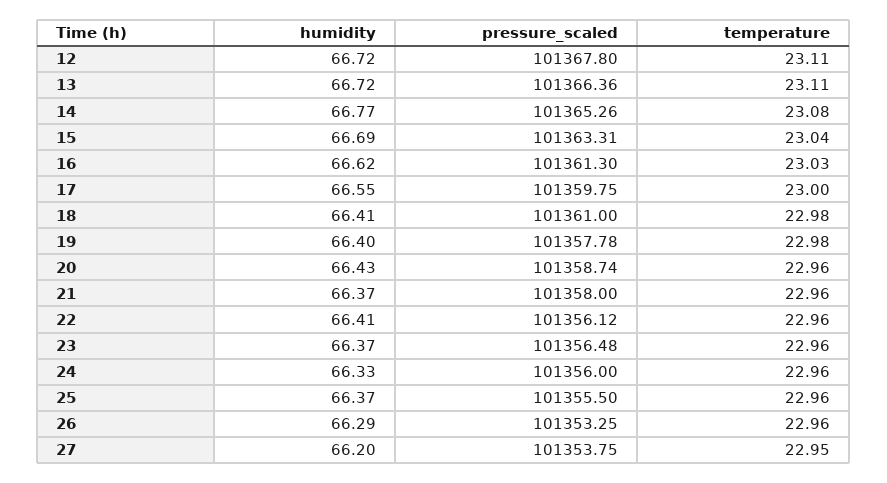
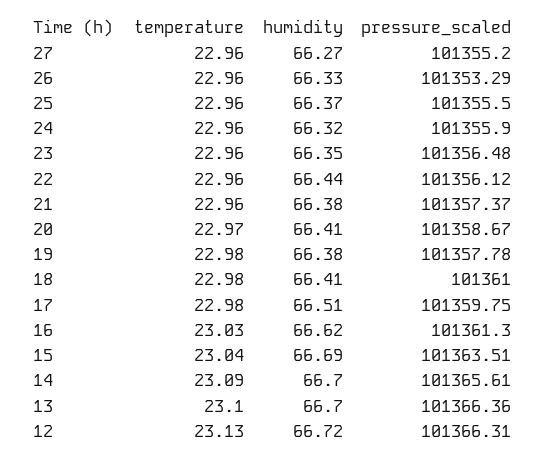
pressure_scaled, 12: 101367.8 -> 101366.31
temperature, 12: 23.11 -> 23.13
humidity, 13: 66.72 -> 66.7
temperature, 13: 23.11 -> 23.1
humidity, 14: 66.77 -> 66.7
pressure_scaled, 14: 101365.26 -> 101365.61
temperature, 14: 23.08 -> 23.09
pressure_scaled, 15: 101363.31 -> 101363.51
humidity, 17: 66.55 -> 66.51
temperature, 17: 23 -> 22.98
humidity, 19: 66.4 -> 66.38
humidity, 20: 66.43 -> 66.41
pressure_scaled, 20: 101358.74 -> 101358.67
temperature, 20: 22.96 -> 22.97
humidity, 21: 66.37 -> 66.38
pressure_scaled, 21: 101358 -> 101357.37
humidity, 22: 66.41 -> 66.44
humidity, 23: 66.37 -> 66.35
humidity, 24: 66.33 -> 66.32
pressure_scaled, 24: 101356 -> 101355.9
humidity, 26: 66.29 -> 66.33
pressure_scaled, 26: 101353.25 -> 101353.29
humidity, 27: 66.2 -> 66.27
pressure_scaled, 27: 101353.75 -> 101355.2
temperature, 27: 22.95 -> 22.96

